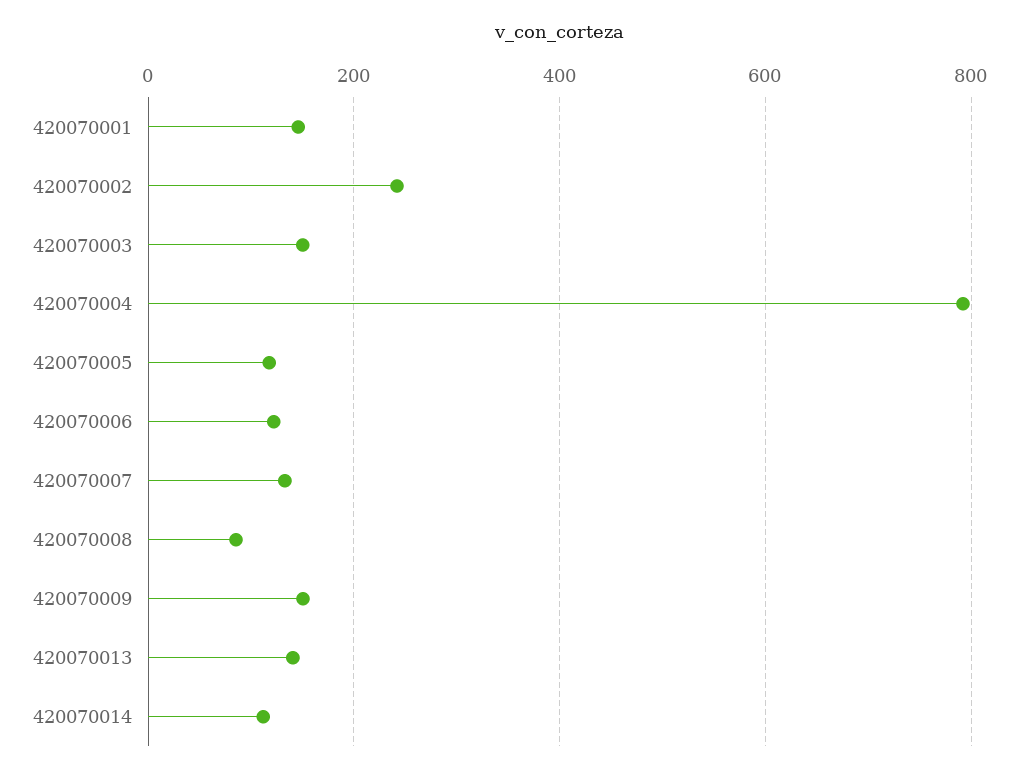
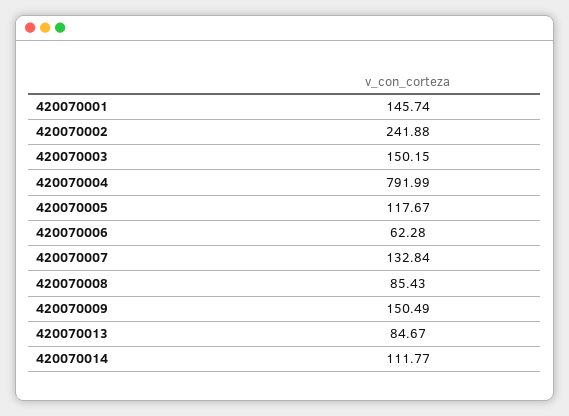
420070006: 120 -> 62.28
420070013: 140 -> 84.67

